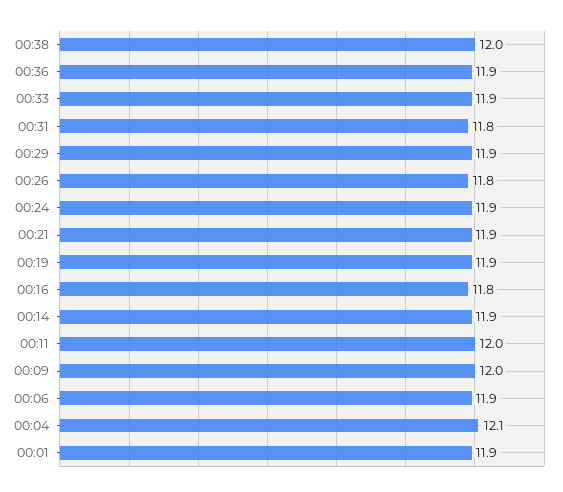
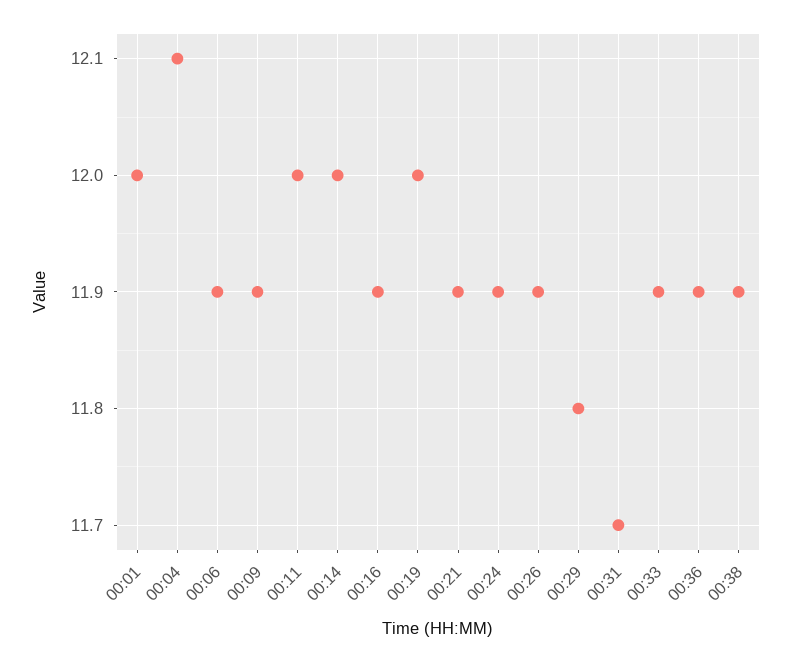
00:38: 12 -> 11.9
00:31: 11.8 -> 11.7
00:29: 11.9 -> 11.8
00:26: 11.8 -> 11.9
00:19: 11.9 -> 12
00:16: 11.8 -> 11.9
00:14: 11.9 -> 12
00:09: 12 -> 11.9
00:01: 11.9 -> 12

